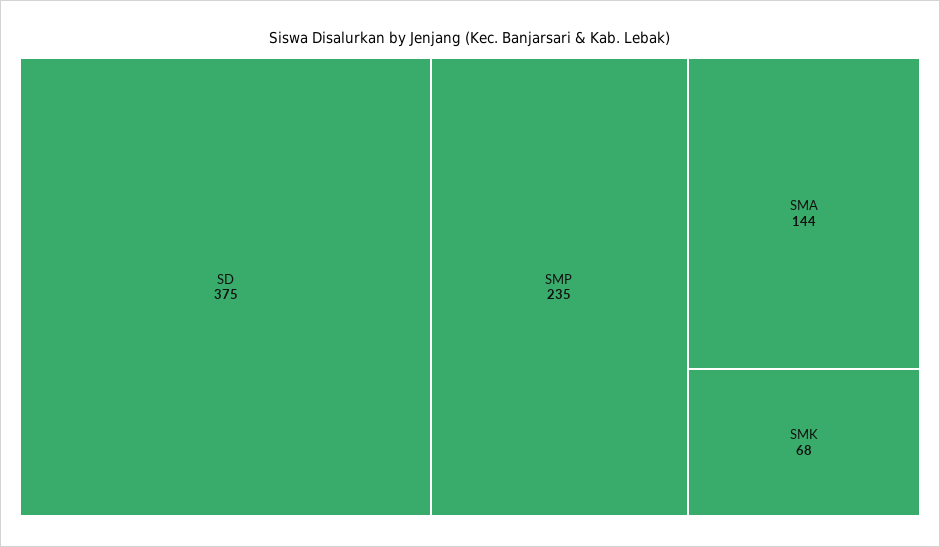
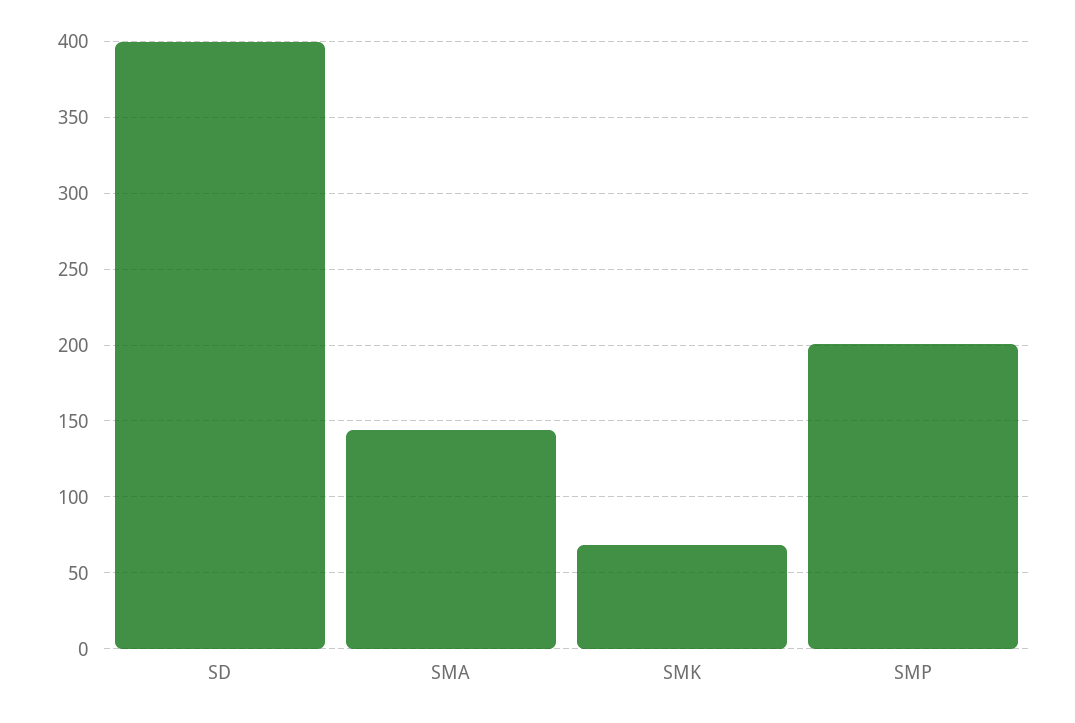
SD: 375 -> 400
SMP: 235 -> 200

